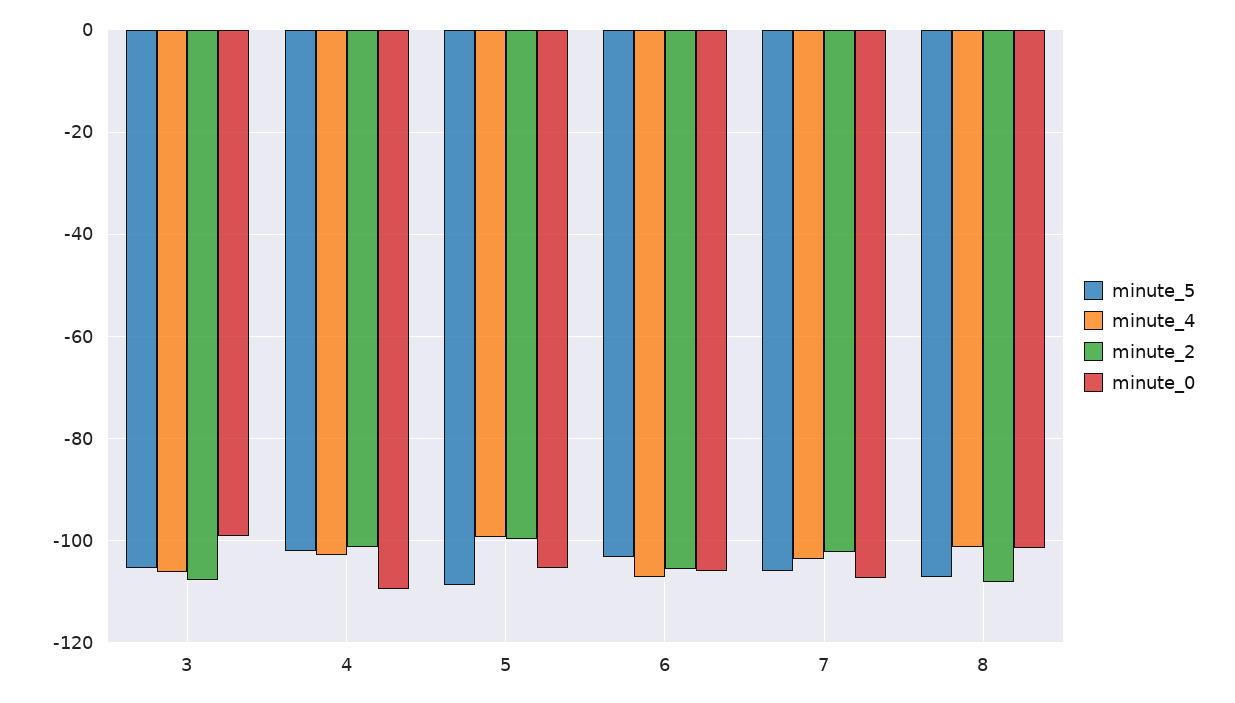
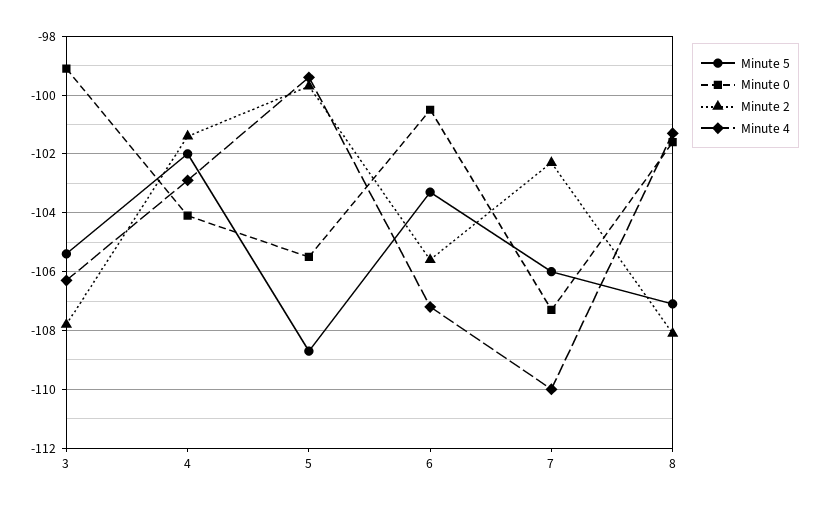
minute_0, 4: -110 -> -104
minute_0, 6: -106 -> -100.5
minute_4, 7: -104 -> -110

